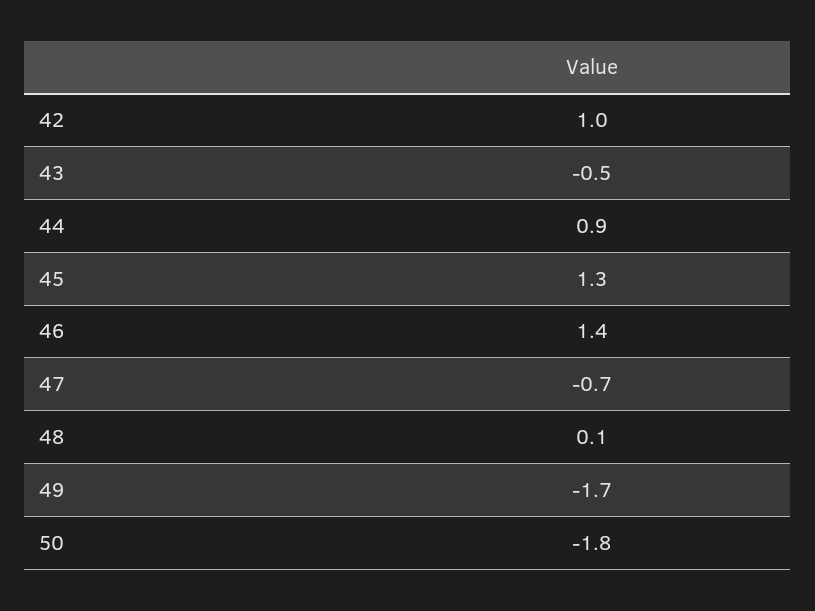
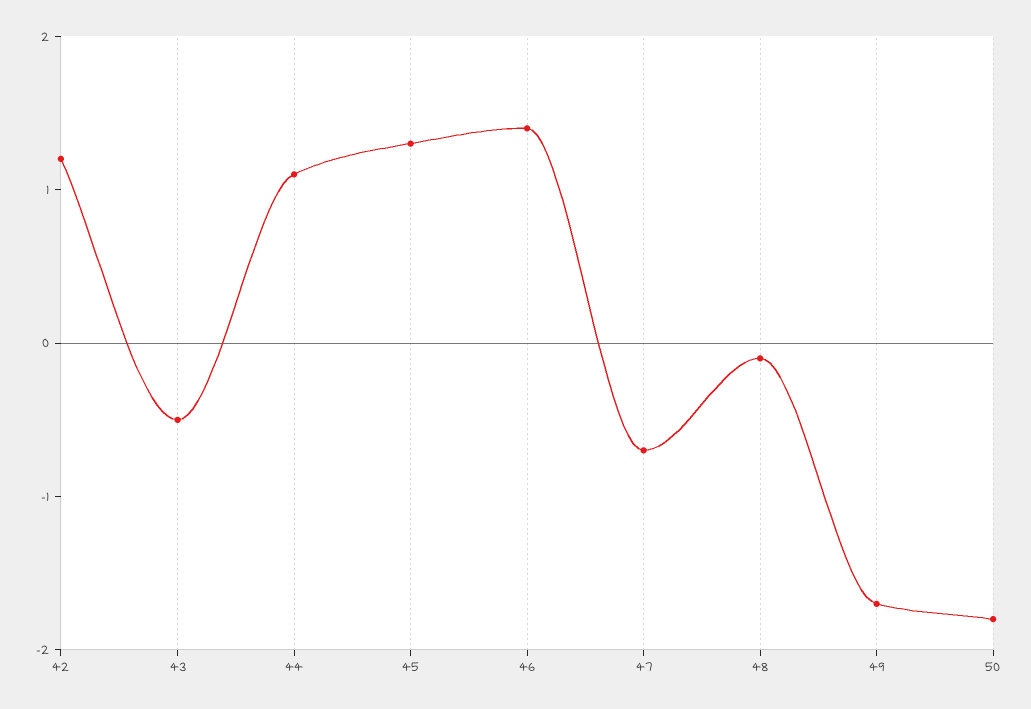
42: 1 -> 1.2
44: 0.9 -> 1.1
48: 0.1 -> -0.1

